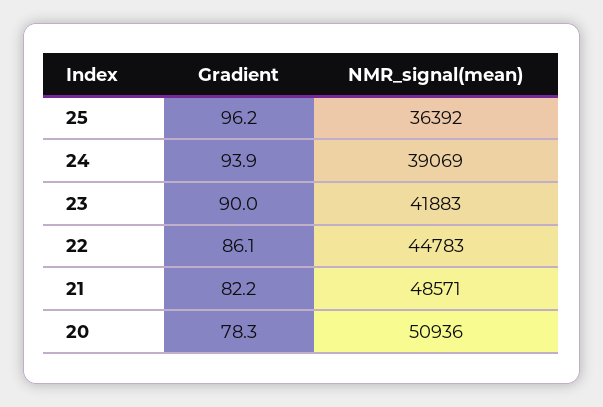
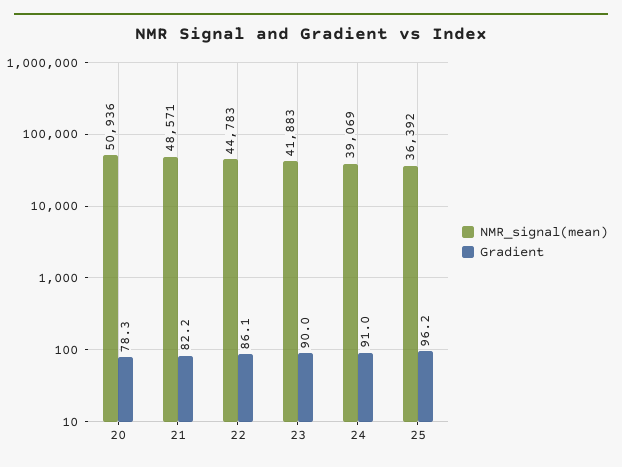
Gradient, 24: 93.9 -> 91

